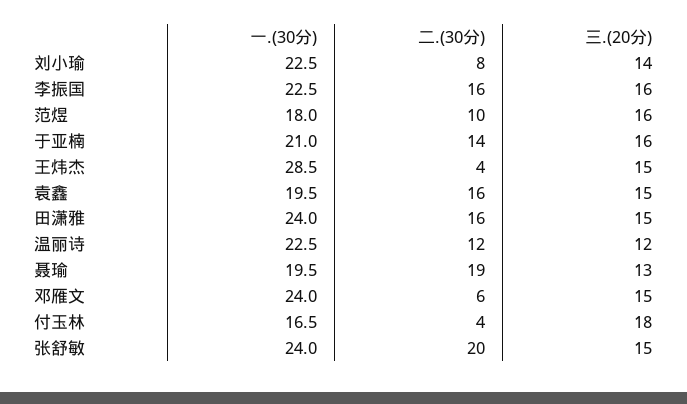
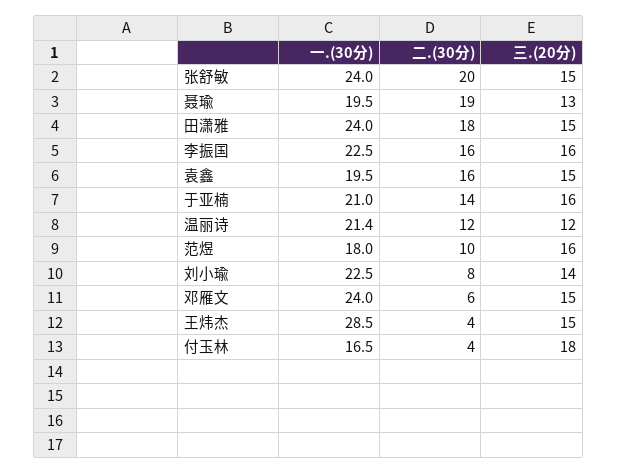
二.(30分), 田潇雅: 16 -> 18
一.(30分), 温丽诗: 22.5 -> 21.4

